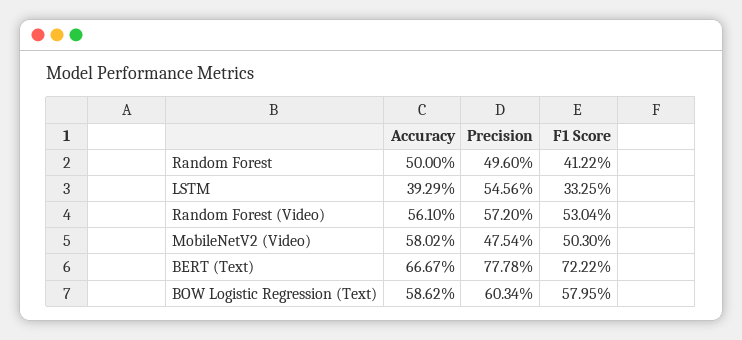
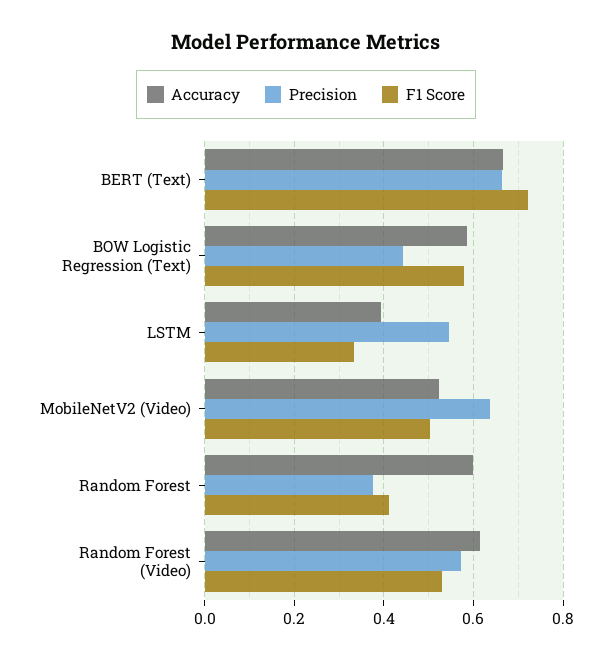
Accuracy, Random Forest: 0.5 -> 0.6
Precision, Random Forest: 0.496 -> 0.38
Accuracy, Random Forest (Video): 0.561 -> 0.62
Accuracy, MobileNetV2 (Video): 0.5802 -> 0.52
Precision, MobileNetV2 (Video): 0.4754 -> 0.64
Precision, BERT (Text): 0.7778 -> 0.66
Precision, BOW Logistic Regression (Text): 0.6034 -> 0.44

